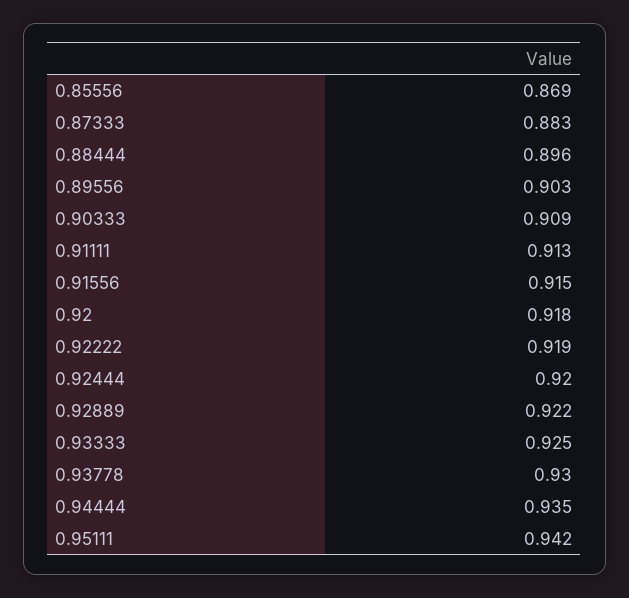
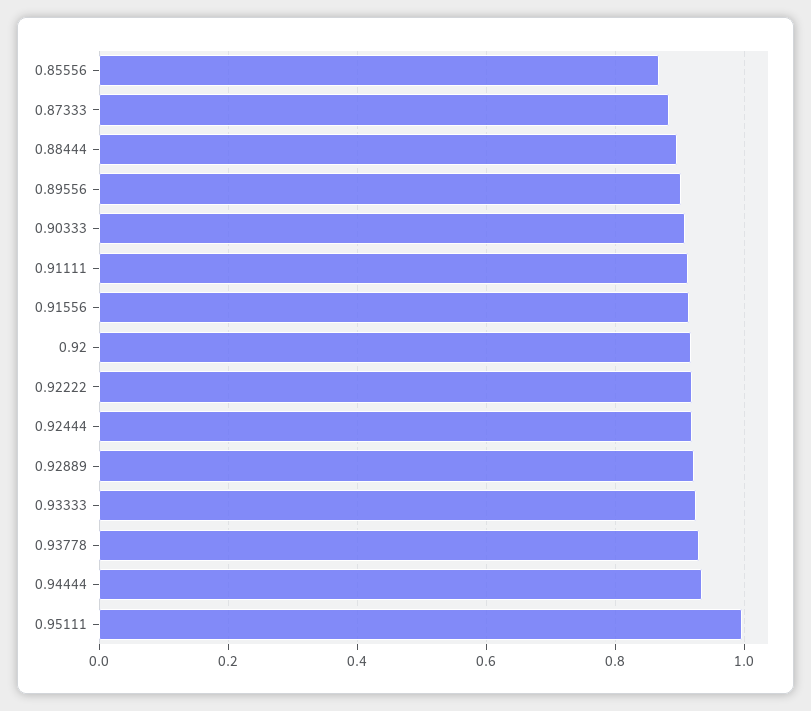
0.95111: 0.942 -> 1

